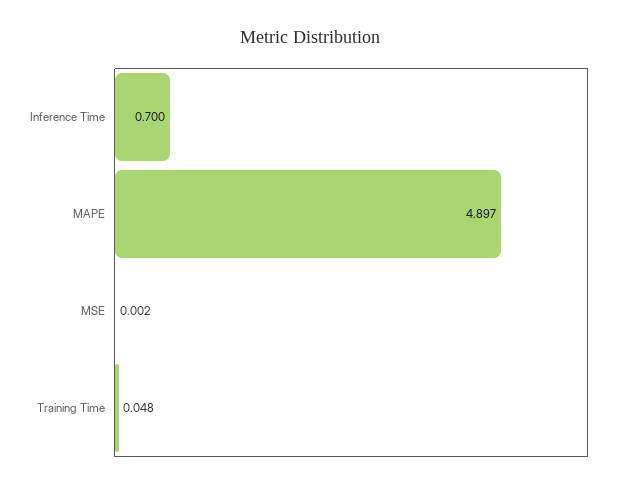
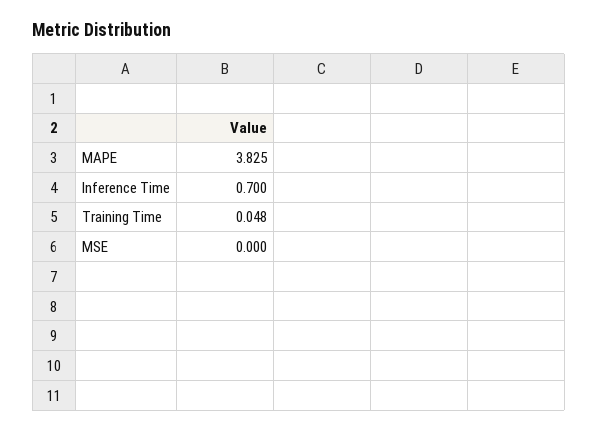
MAPE: 4.897 -> 3.825
MSE: 0.002 -> 0

